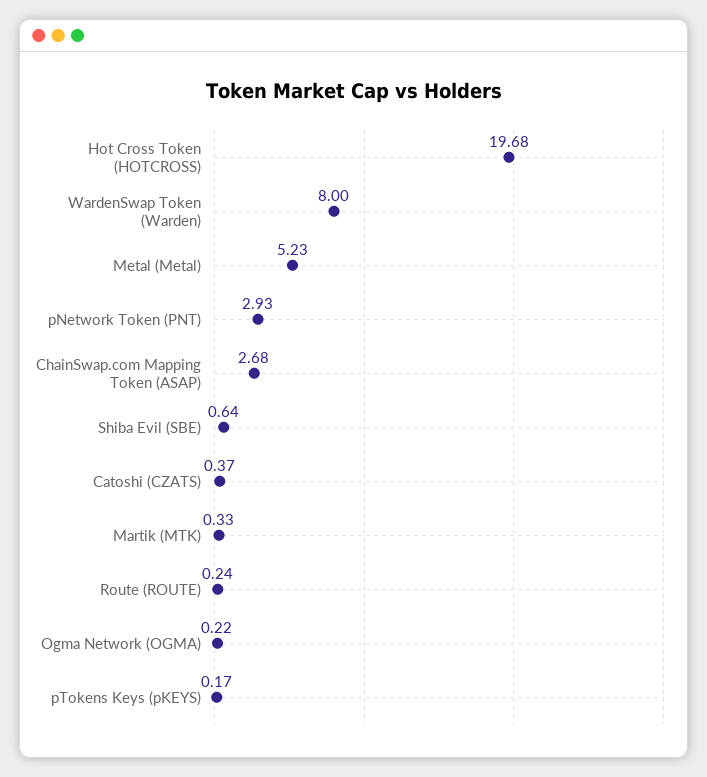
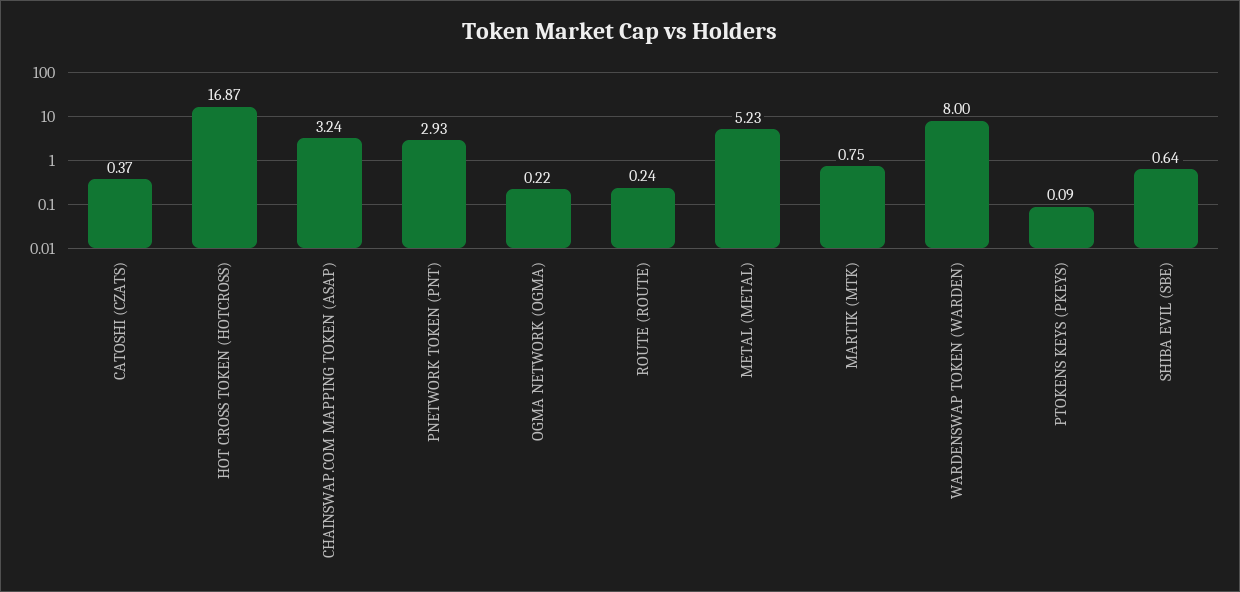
Hot Cross Token (HOTCROSS): 19.68 -> 16.87
ChainSwap.com Mapping Token (ASAP): 2.68 -> 3.24
Martik (MTK): 0.33 -> 0.75
pTokens Keys (pKEYS): 0.17 -> 0.09

